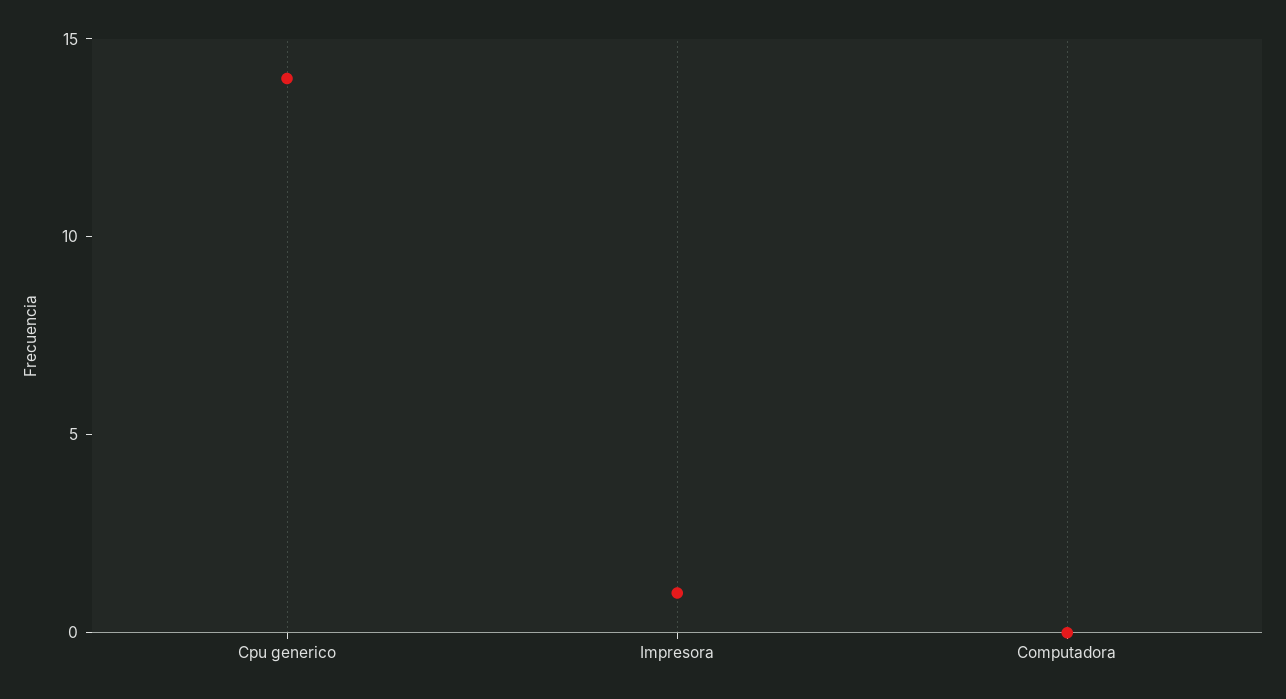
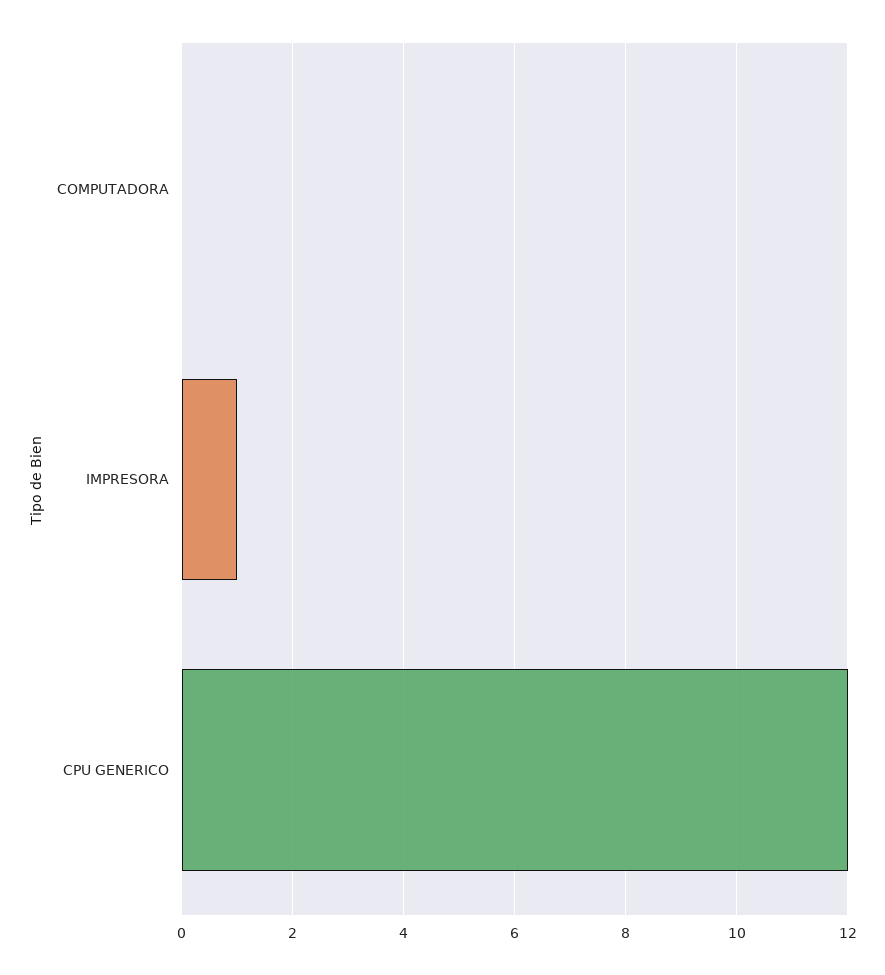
Cpu generico: 14 -> 12

